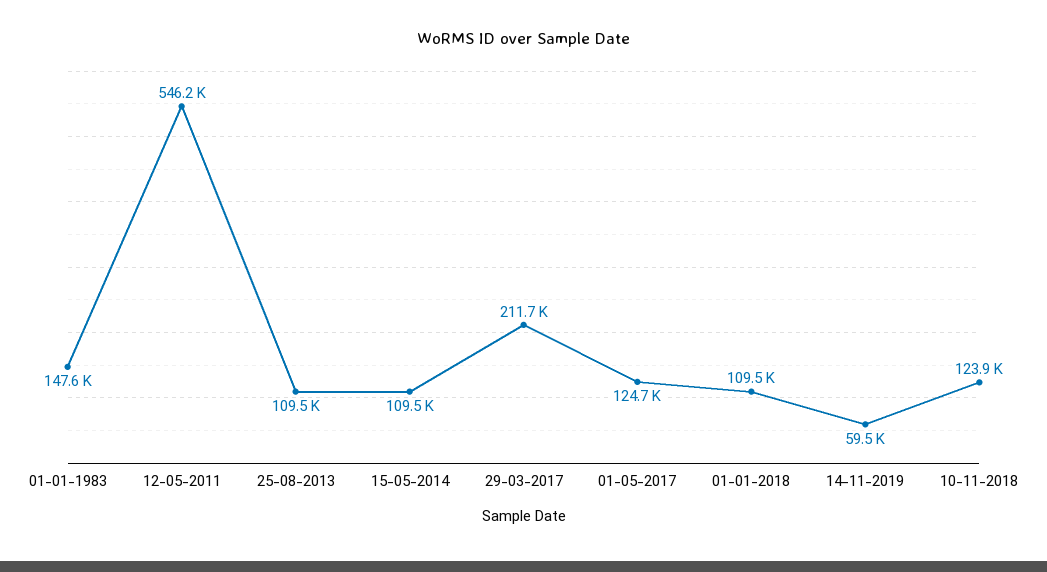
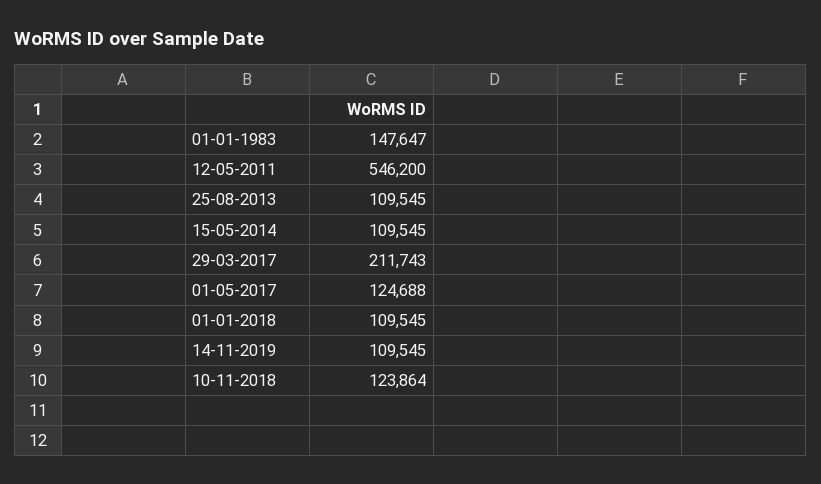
14-11-2019: 59500 -> 109545

